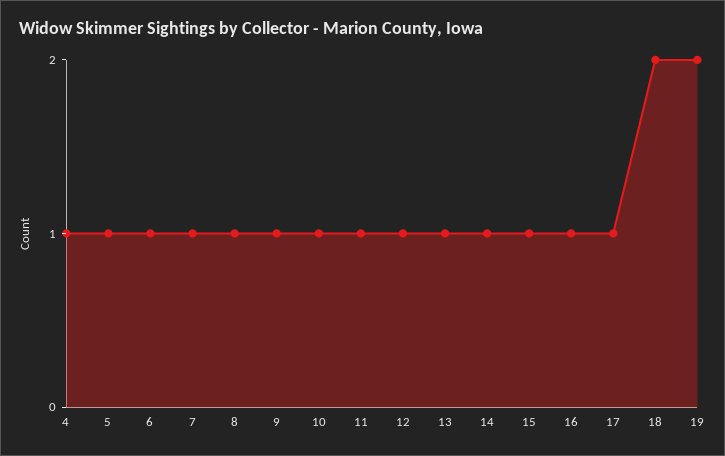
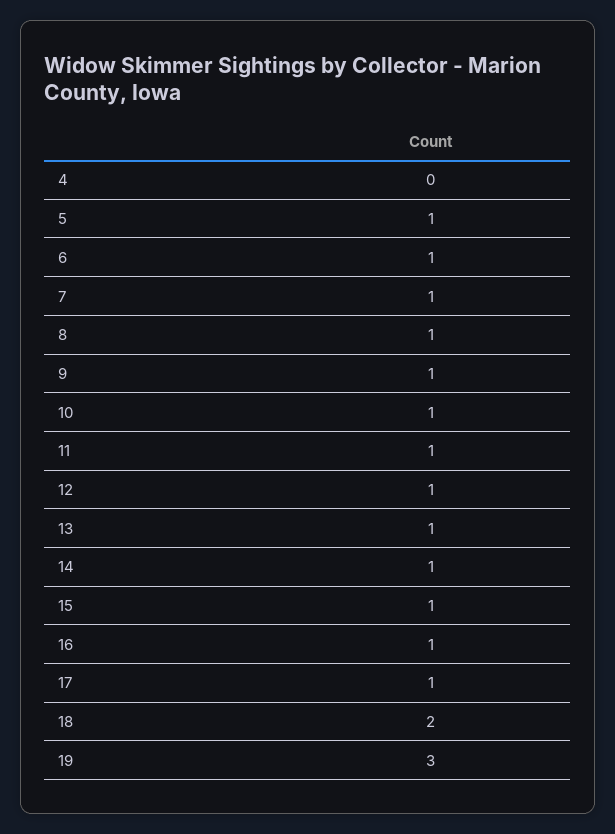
4: 1 -> 0
19: 2 -> 3

